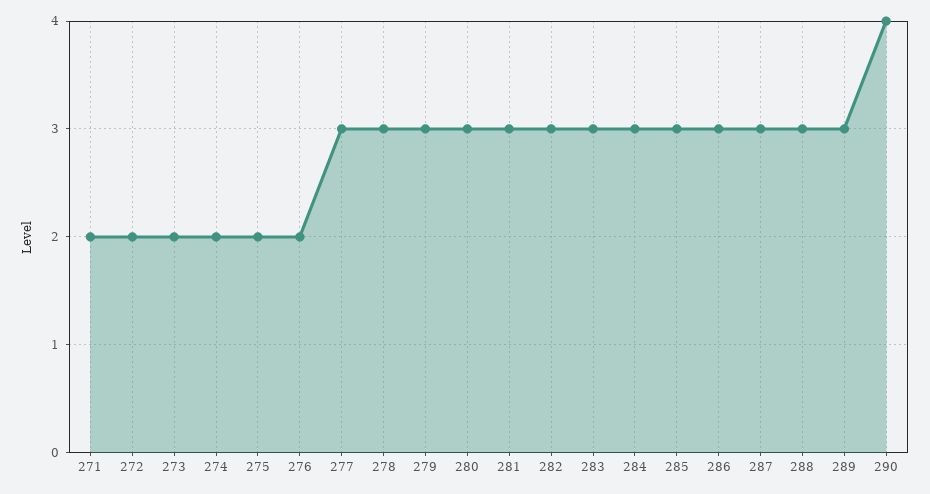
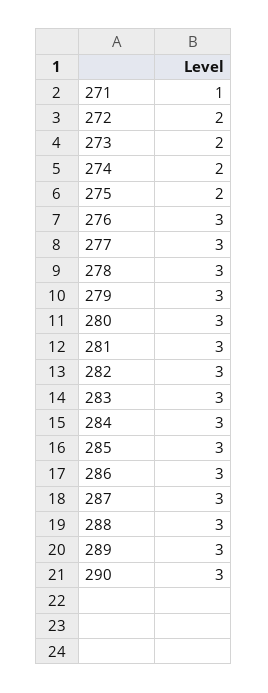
271: 2 -> 1
276: 2 -> 3
290: 4 -> 3

